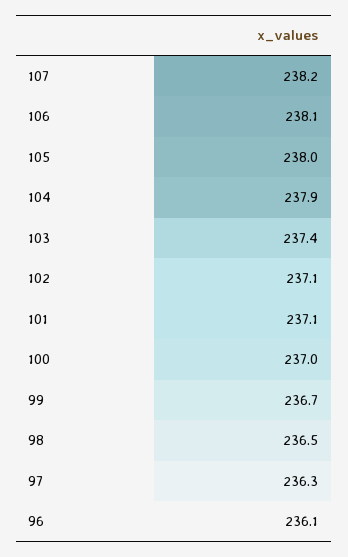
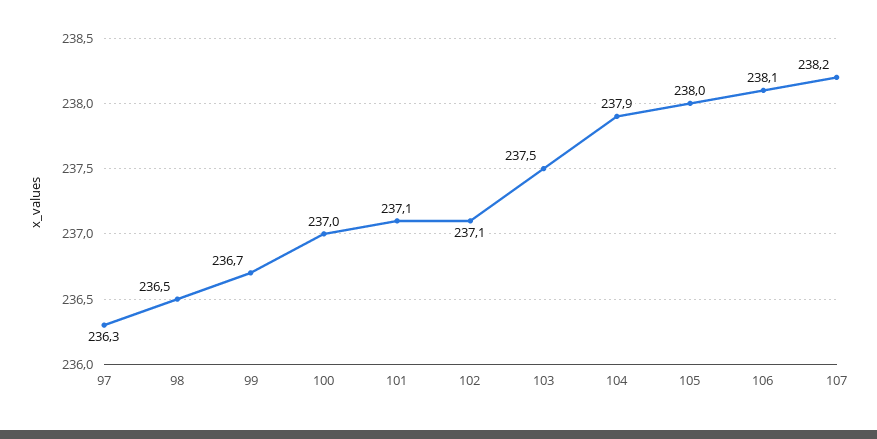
103: 237.4 -> 237.5
96: 236.1 -> none

